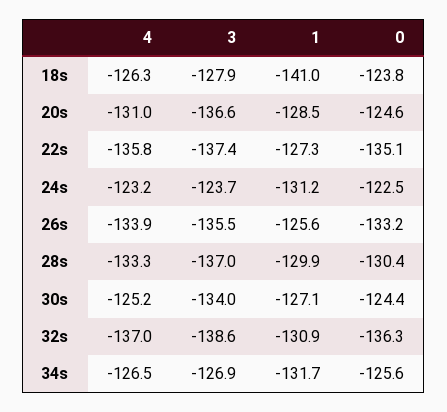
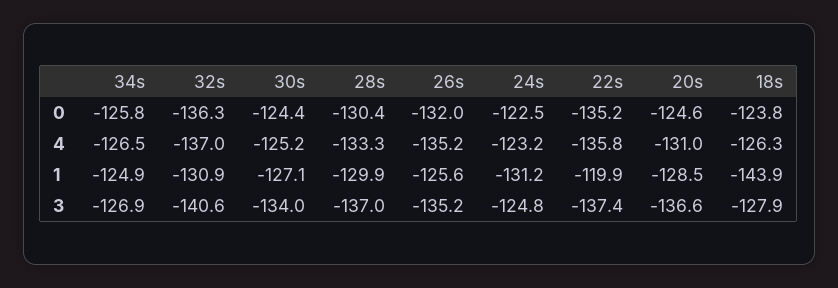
1, 18s: -141 -> -143.9
1, 22s: -127.3 -> -119.9
0, 22s: -135.1 -> -135.2
3, 24s: -123.7 -> -124.8
4, 26s: -133.9 -> -135.2
3, 26s: -135.5 -> -135.2
0, 26s: -133.2 -> -132
3, 32s: -138.6 -> -140.6
1, 34s: -131.7 -> -124.9
0, 34s: -125.6 -> -125.8

